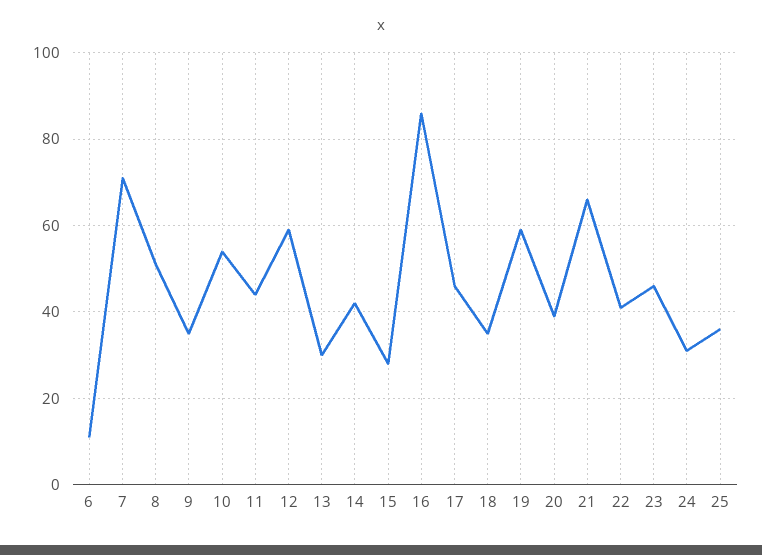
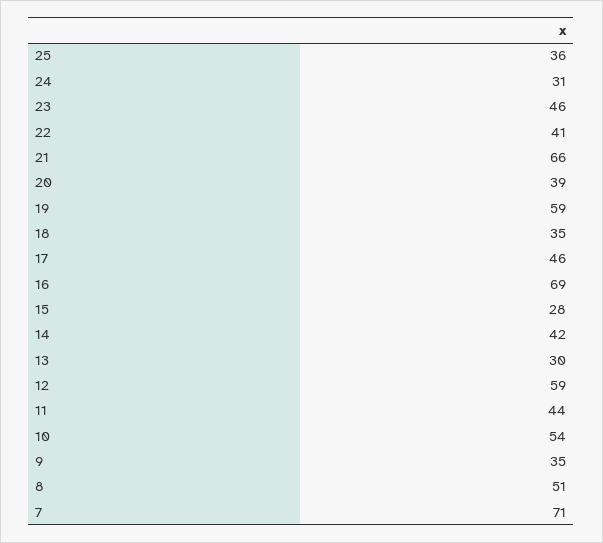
6: 10 -> none
16: 85 -> 69

